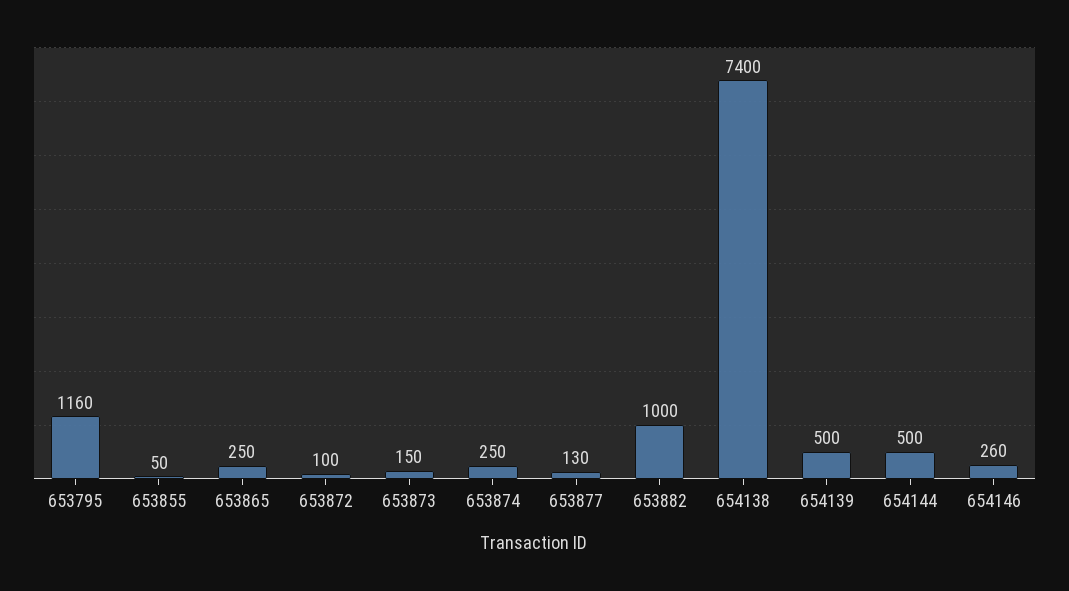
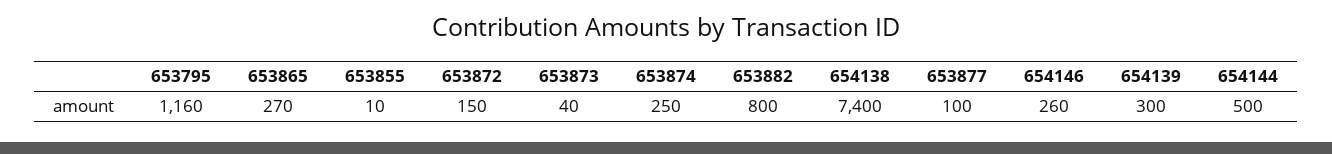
653855: 50 -> 10
653865: 250 -> 270
653872: 100 -> 150
653873: 150 -> 40
653877: 130 -> 100
653882: 1000 -> 800
654139: 500 -> 300

